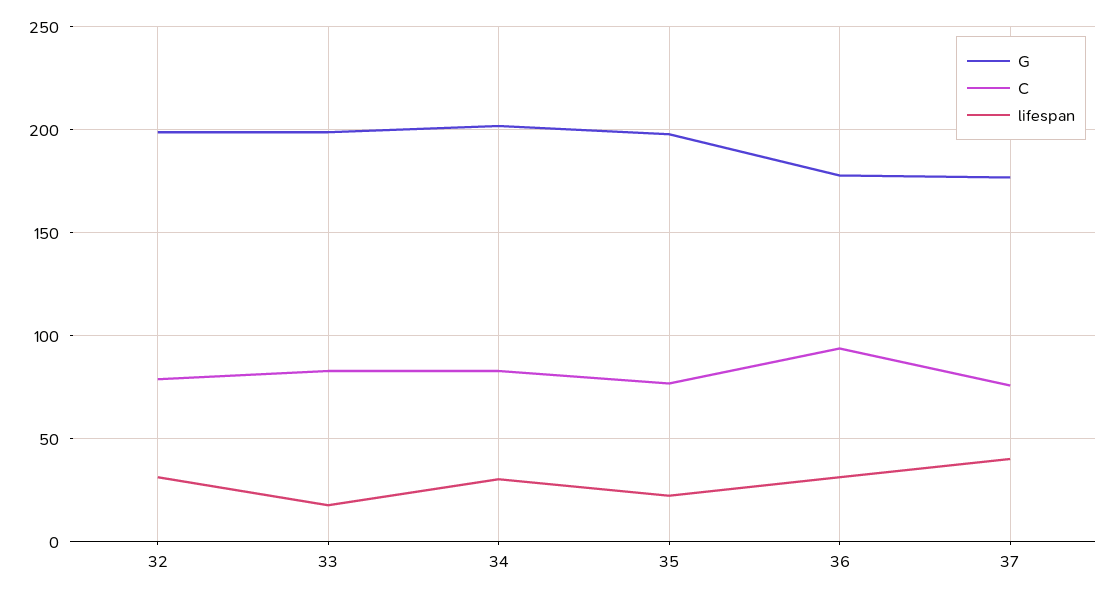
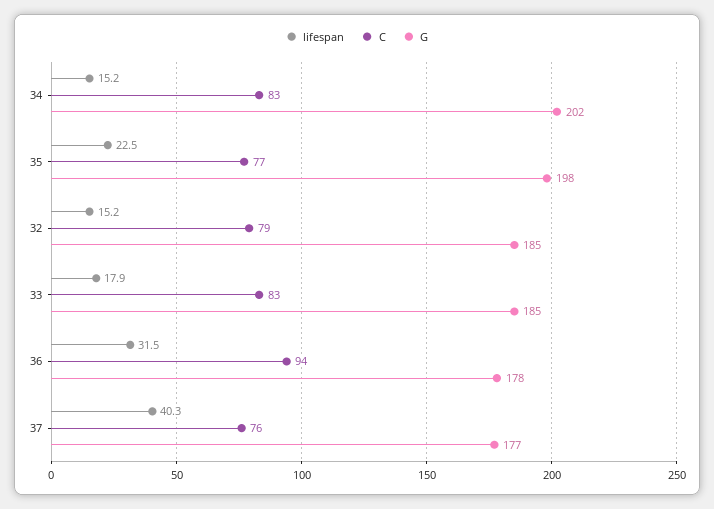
G, 32: 200 -> 185
lifespan, 32: 30 -> 15.2
G, 33: 200 -> 185
lifespan, 34: 30 -> 15.2

